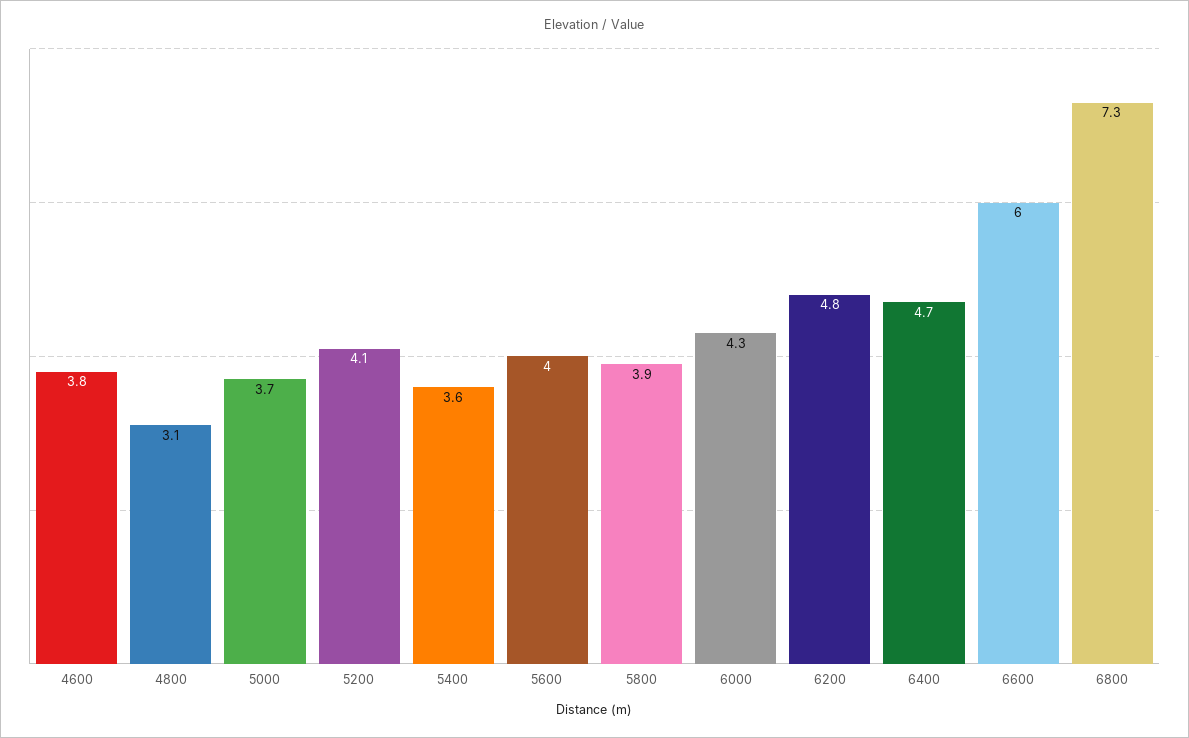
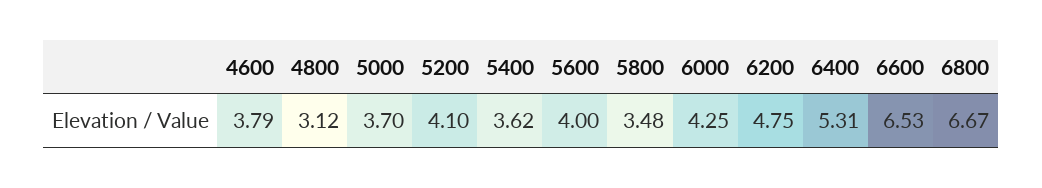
5800: 3.9 -> 3.48
6400: 4.7 -> 5.31
6600: 6 -> 6.53
6800: 7.3 -> 6.67

